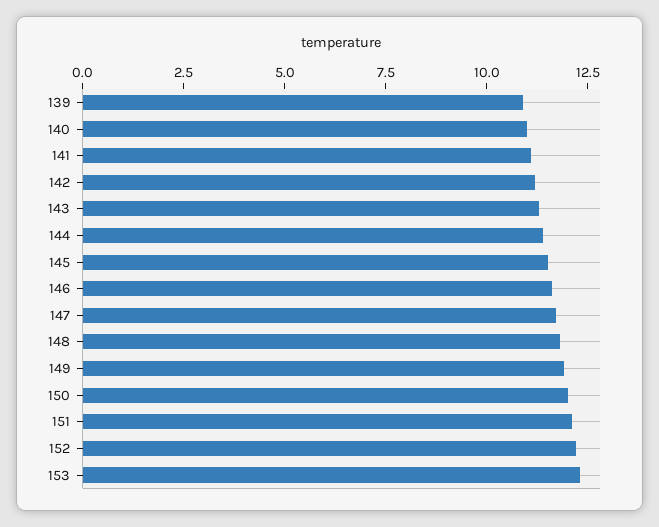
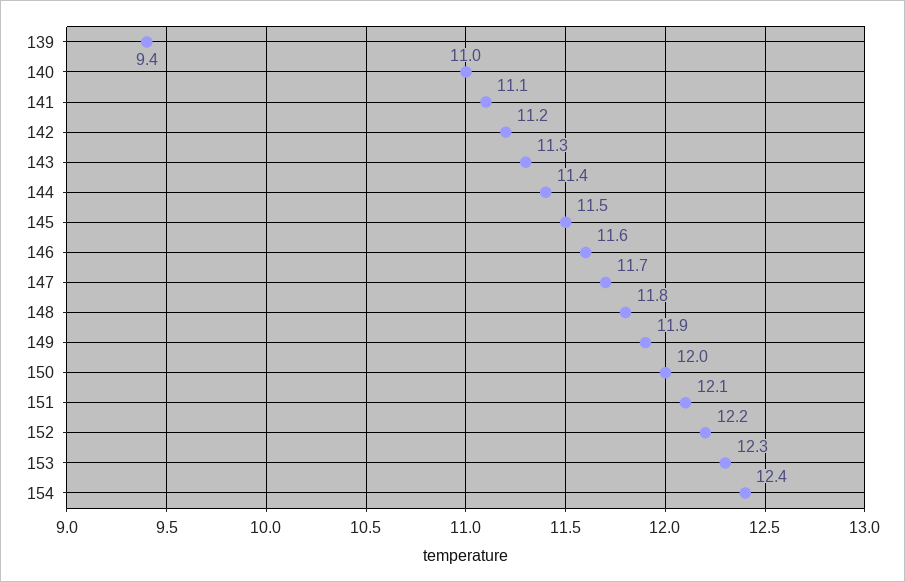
139: 11 -> 9.4
154: none -> 12.4

